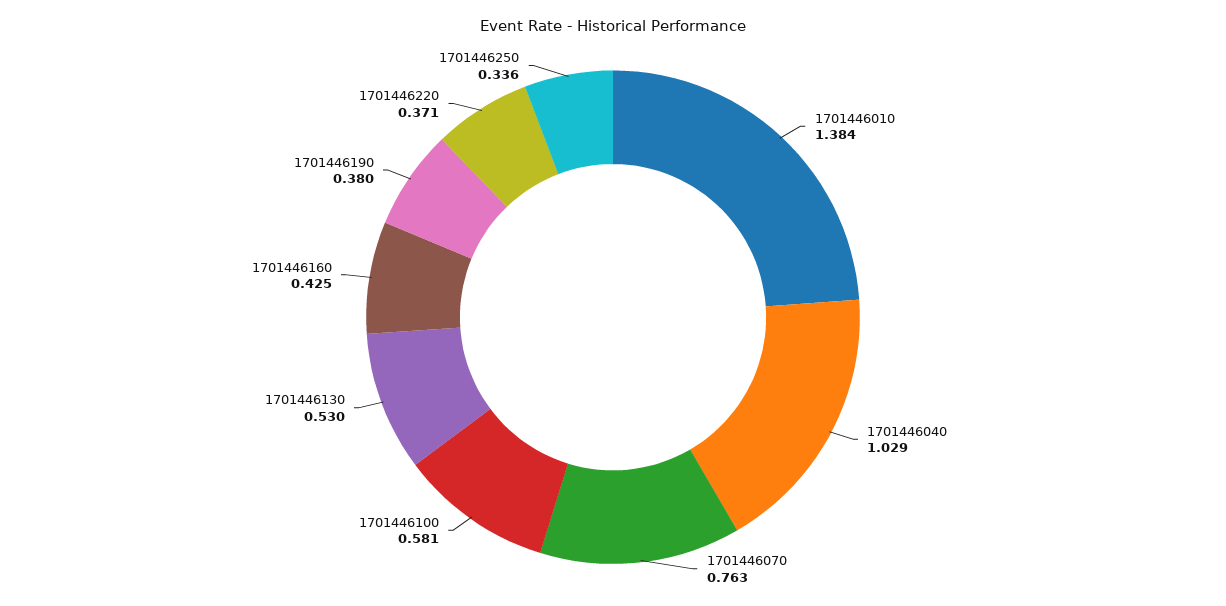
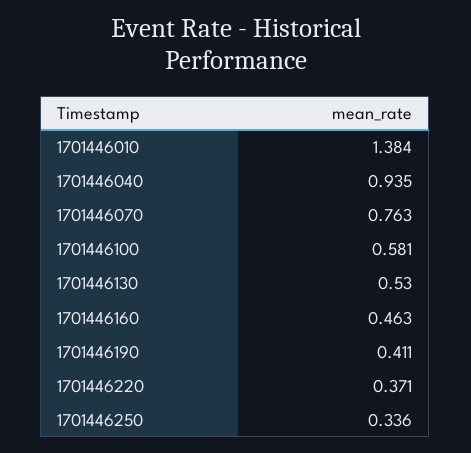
1701446040: 1.029 -> 0.935
1701446160: 0.425 -> 0.463
1701446190: 0.38 -> 0.411

